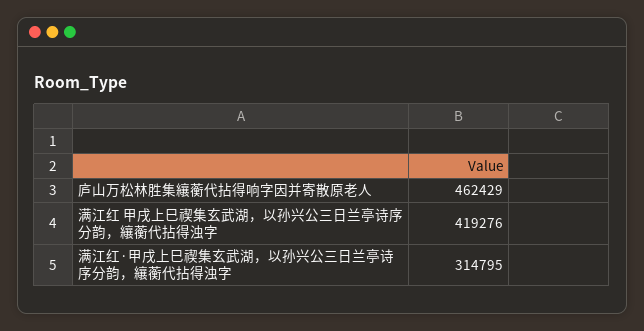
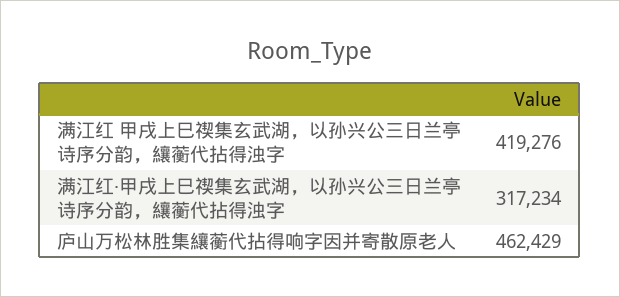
满江红·甲戌上巳禊集玄武湖，以孙兴公三日兰亭诗序分韵，纕蘅代拈得浊字: 314795 -> 317234

